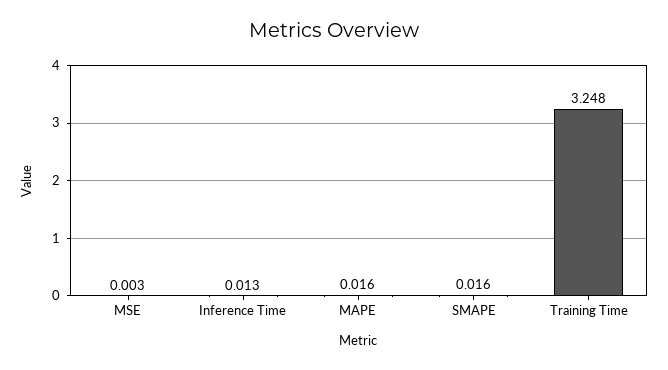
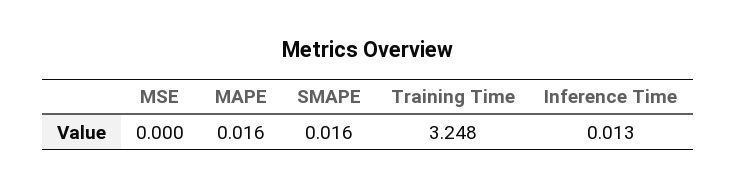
MSE: 0.003 -> 0

